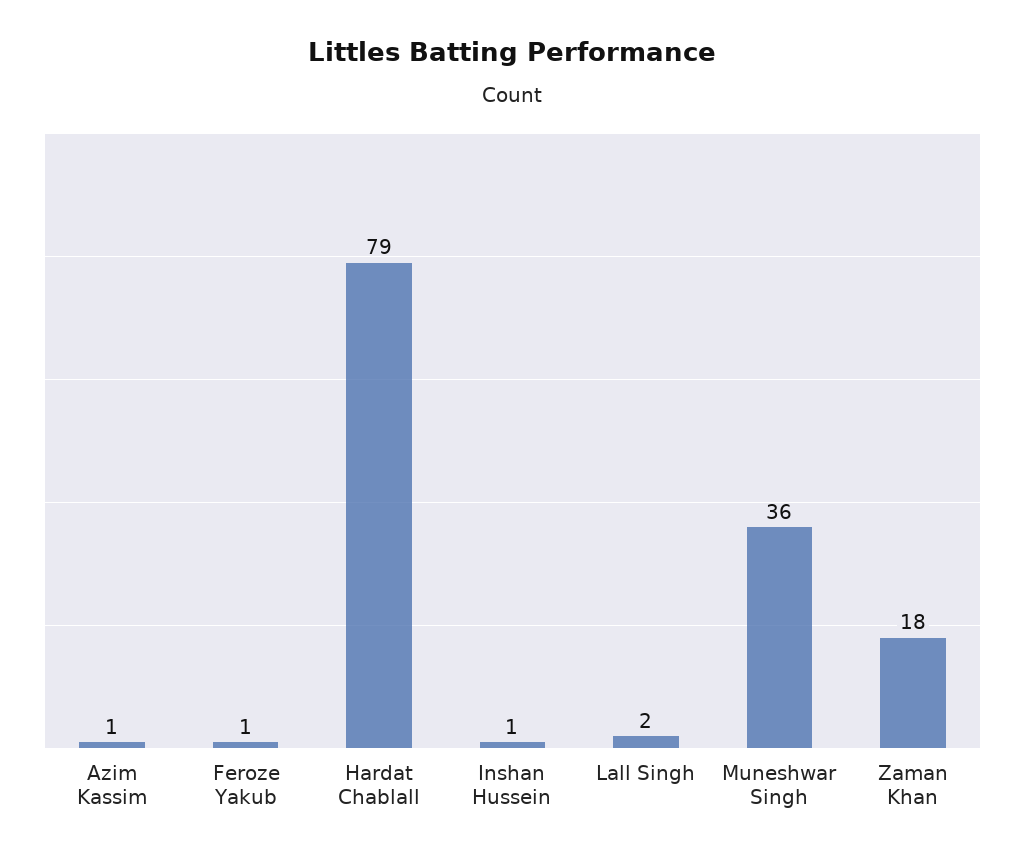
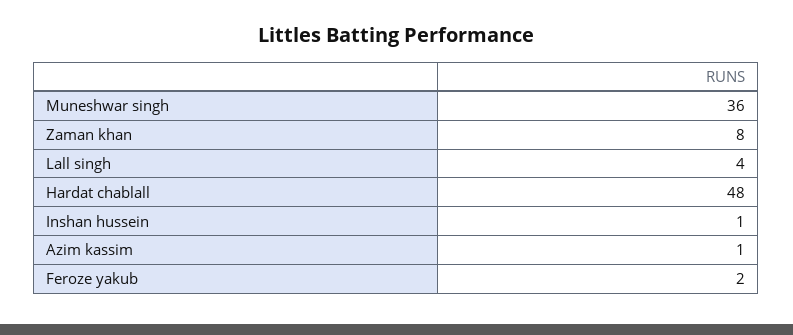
Feroze Yakub: 1 -> 2
Hardat Chablall: 79 -> 48
Lall Singh: 2 -> 4
Zaman Khan: 18 -> 8

